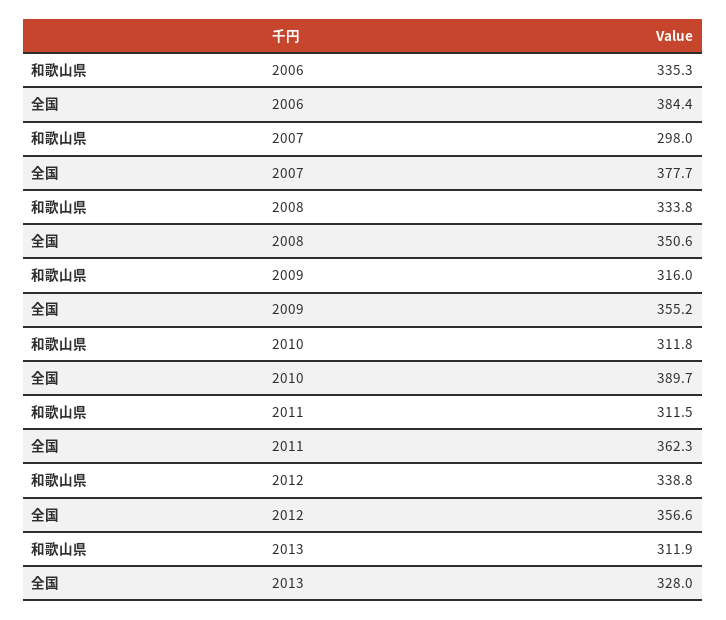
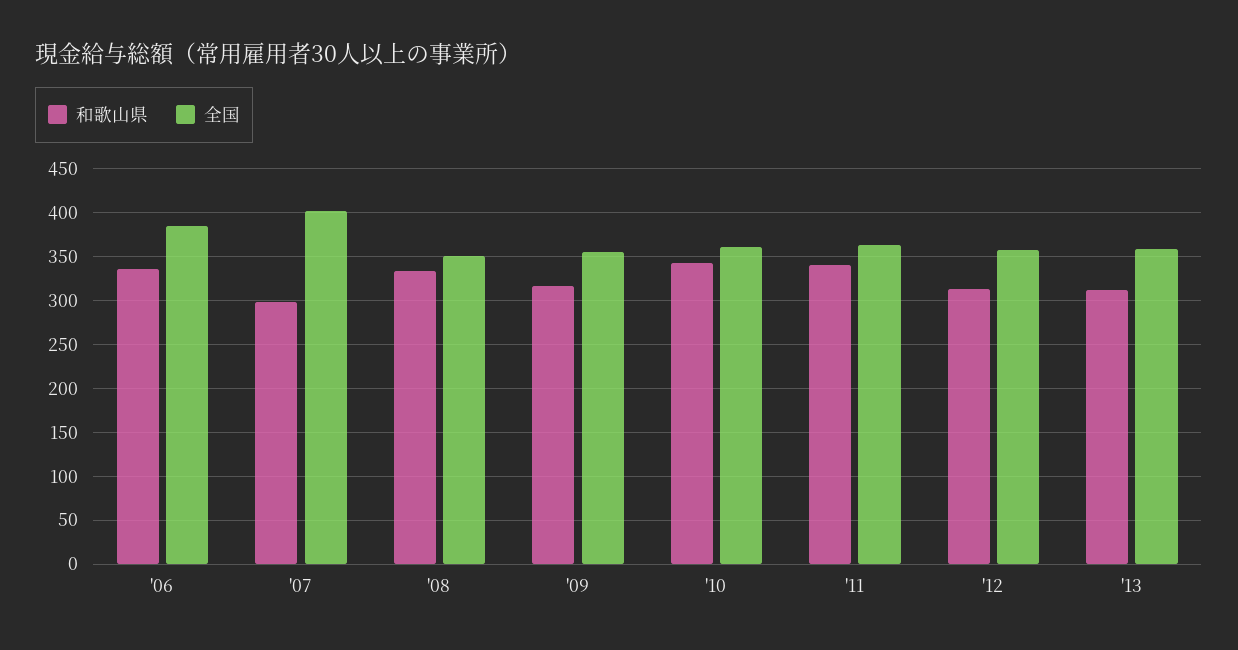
全国, 2007: 377.7 -> 400
和歌山県, 2010: 311.8 -> 340
全国, 2010: 389.7 -> 360
和歌山県, 2011: 311.5 -> 340
和歌山県, 2012: 338.8 -> 310
全国, 2013: 328 -> 360

